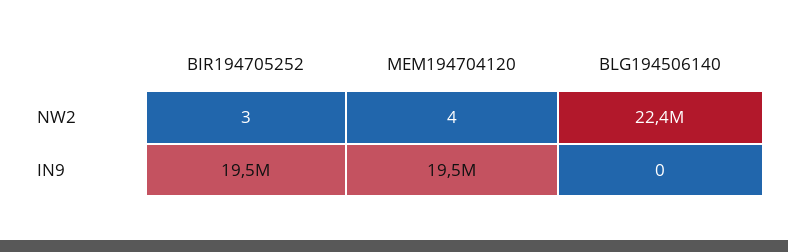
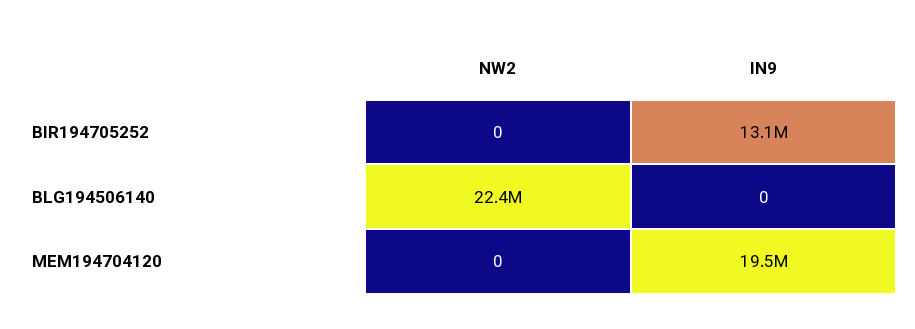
BIR194705252, NW2: 3 -> 0
MEM194704120, NW2: 4 -> 0
BIR194705252, IN9: 19500000 -> 13100000

